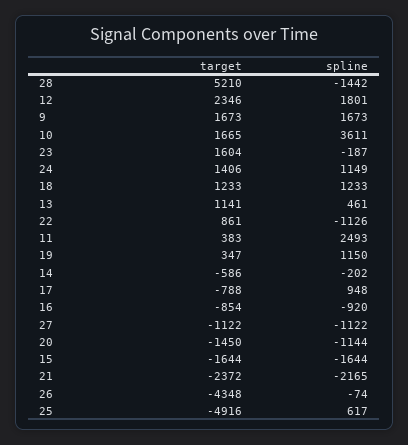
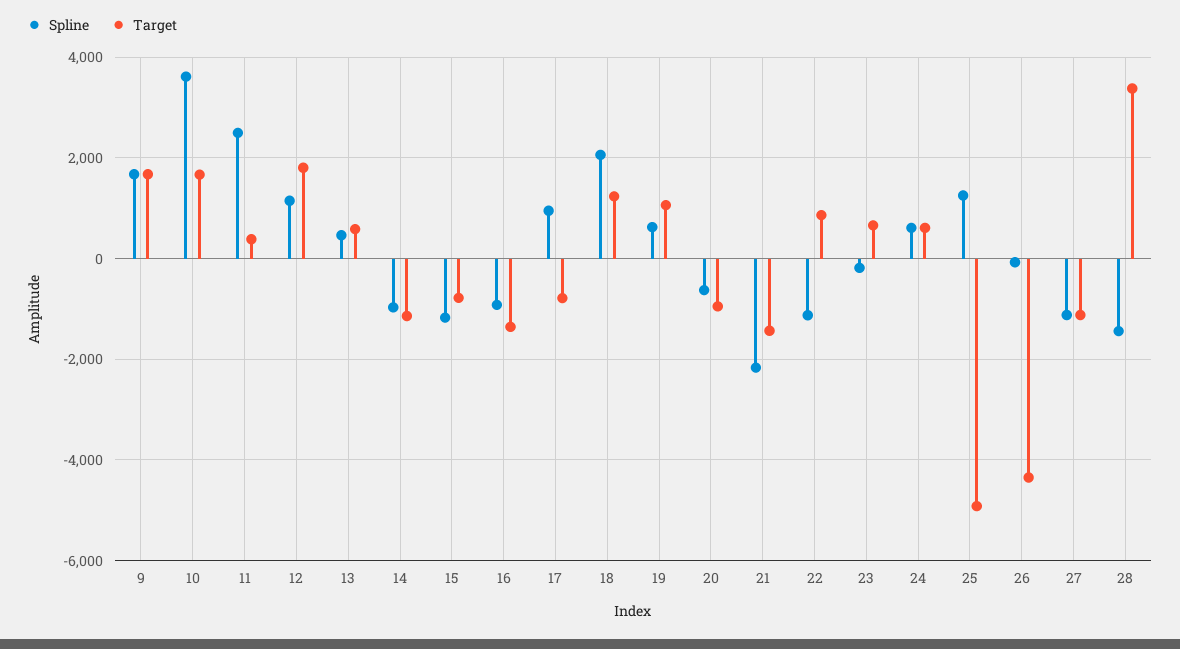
target, 28: 5210 -> 3400
target, 12: 2346 -> 1800
spline, 12: 1801 -> 1200
target, 23: 1604 -> 600
target, 24: 1406 -> 600
spline, 24: 1149 -> 600
spline, 18: 1233 -> 2000
target, 13: 1141 -> 600
target, 19: 347 -> 1000
spline, 19: 1150 -> 600
target, 14: -586 -> -1200
spline, 14: -202 -> -1000
target, 16: -854 -> -1400
target, 20: -1450 -> -1000
spline, 20: -1144 -> -600
target, 15: -1644 -> -800
spline, 15: -1644 -> -1200
target, 21: -2372 -> -1400
spline, 25: 617 -> 1200

